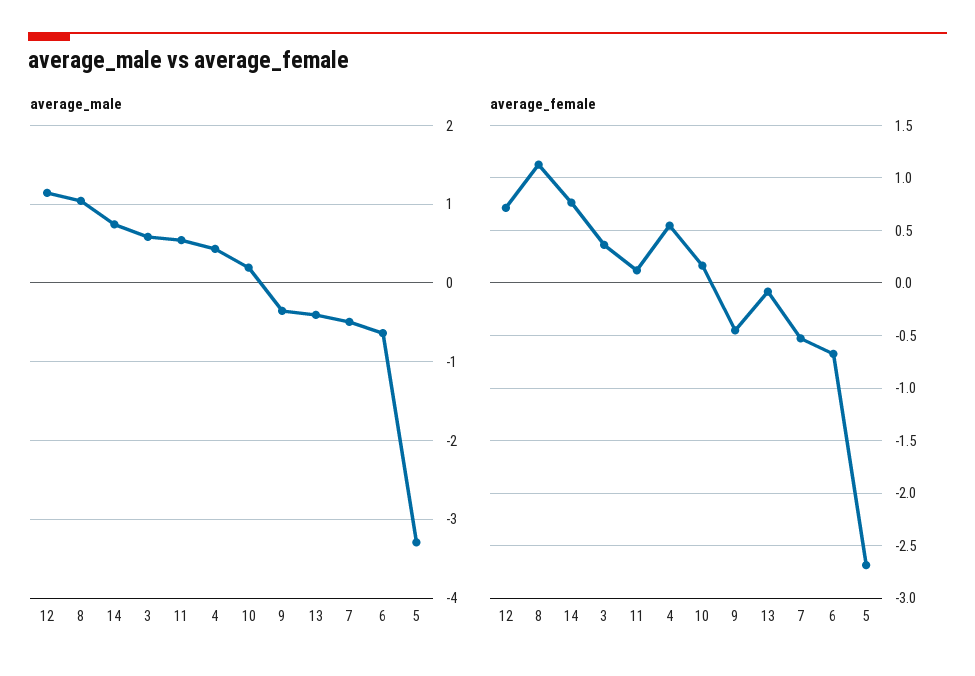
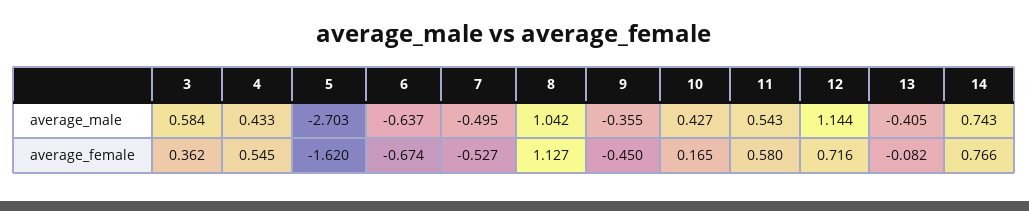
average_male, 10: 0.2 -> 0.427
average_male, 5: -3.3 -> -2.703
average_female, 11: 0.1 -> 0.58
average_female, 5: -2.7 -> -1.62

